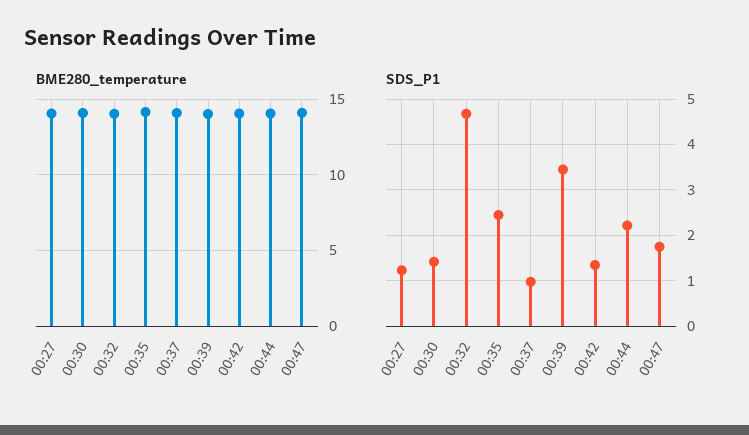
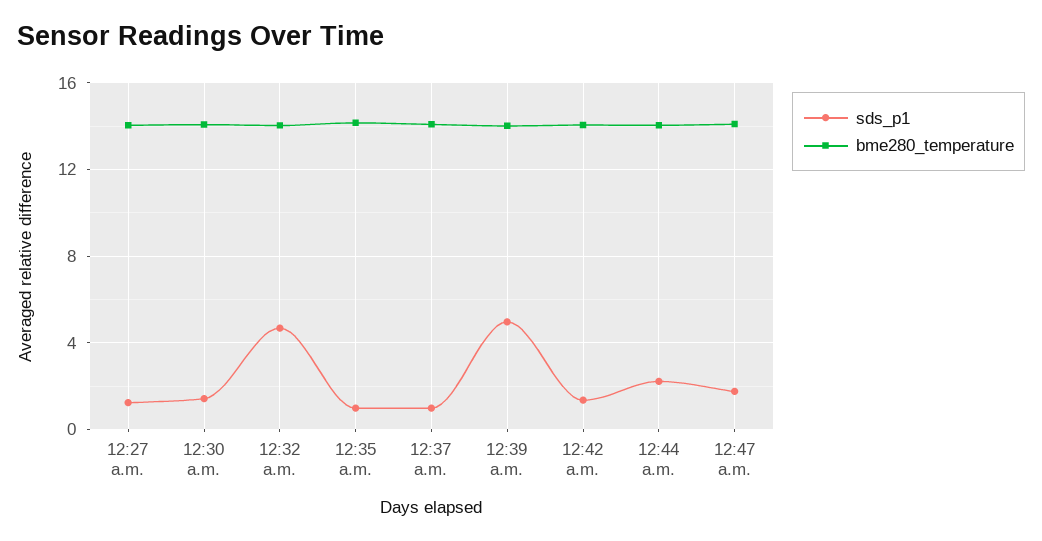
SDS_P1, 00:35: 2.4 -> 1
SDS_P1, 00:39: 3.4 -> 5

